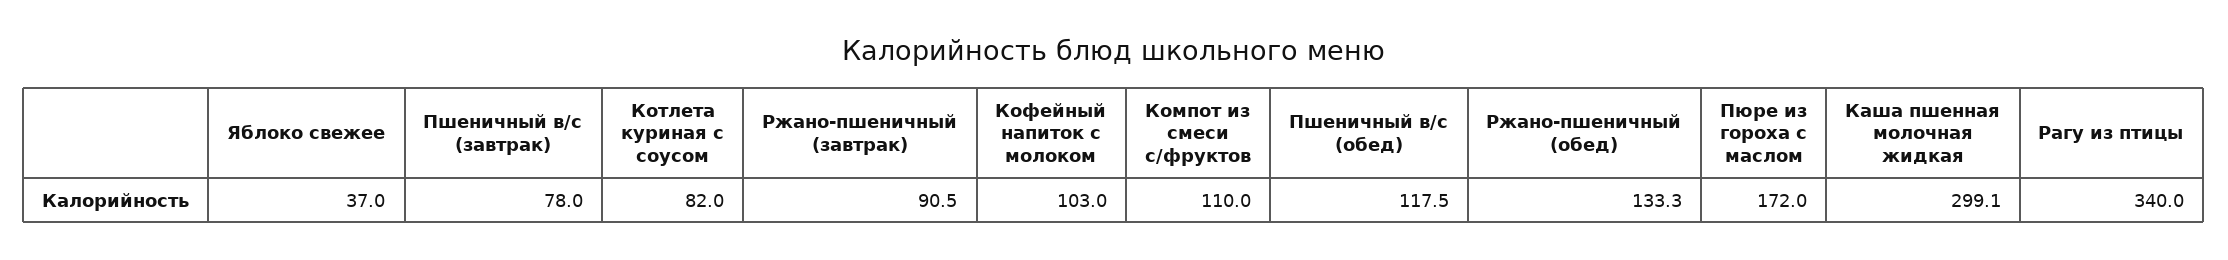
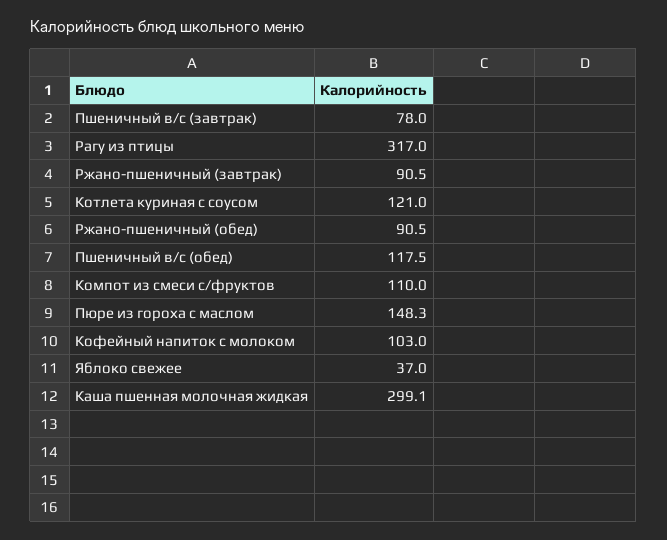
Котлета куриная с соусом: 82 -> 121
Ржано-пшеничный (обед): 133.3 -> 90.5
Пюре из гороха с маслом: 172 -> 148.3
Рагу из птицы: 340 -> 317

